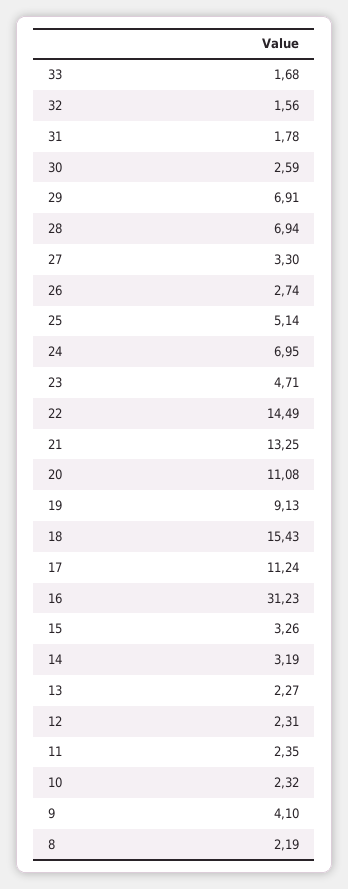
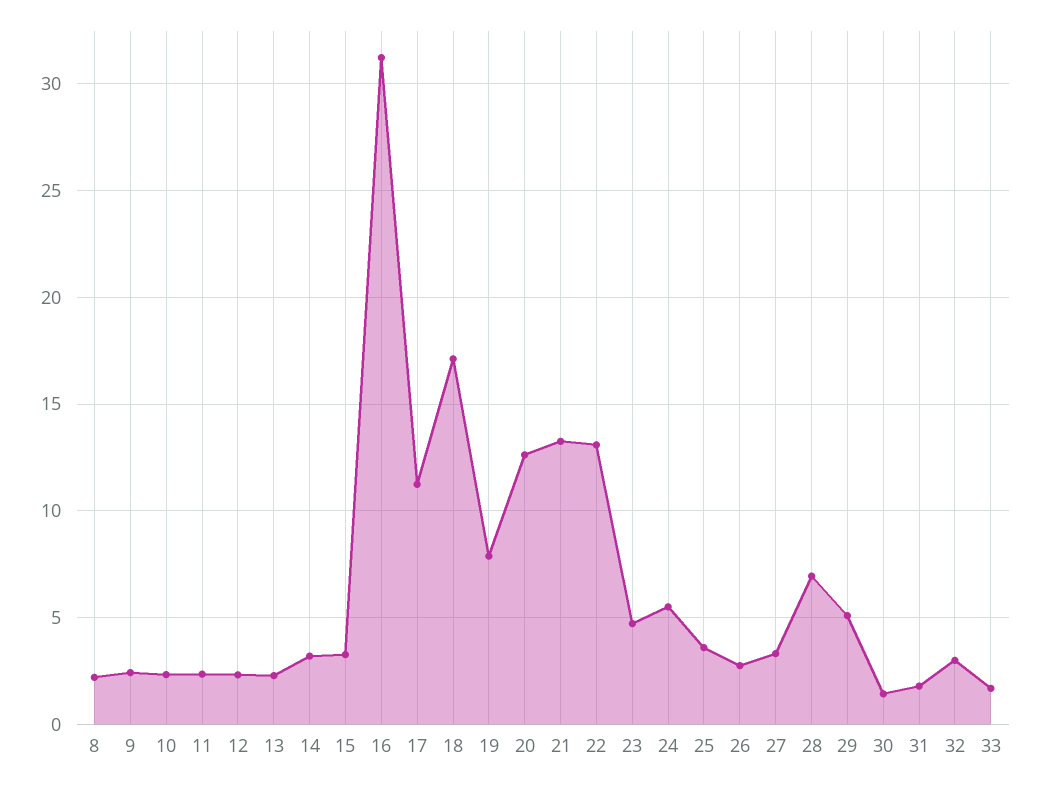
32: 1.56 -> 3
30: 2.59 -> 1.5
29: 6.91 -> 5
25: 5.14 -> 3.5
24: 6.95 -> 5.5
22: 14.49 -> 13
20: 11.08 -> 12.5
19: 9.13 -> 8
18: 15.43 -> 17
9: 4.1 -> 2.5

